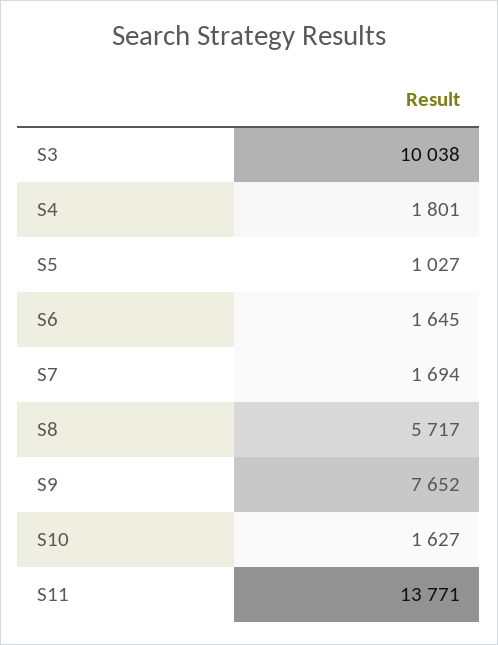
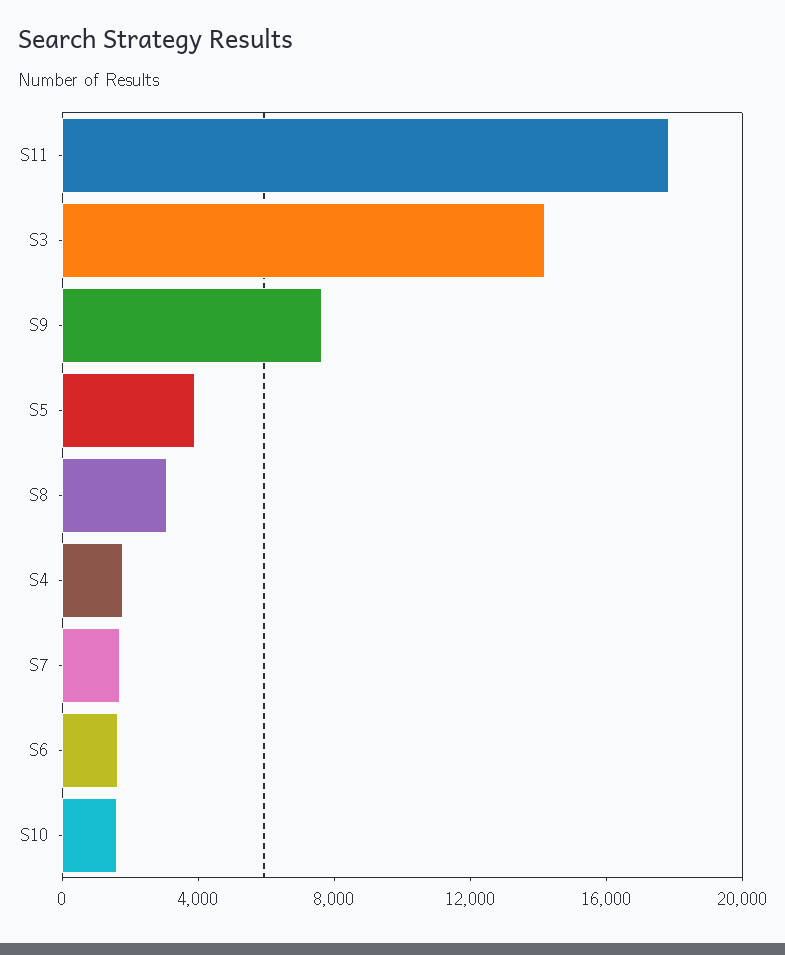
S3: 10038 -> 14000
S5: 1027 -> 4000
S8: 5717 -> 3000
S11: 13771 -> 18000

